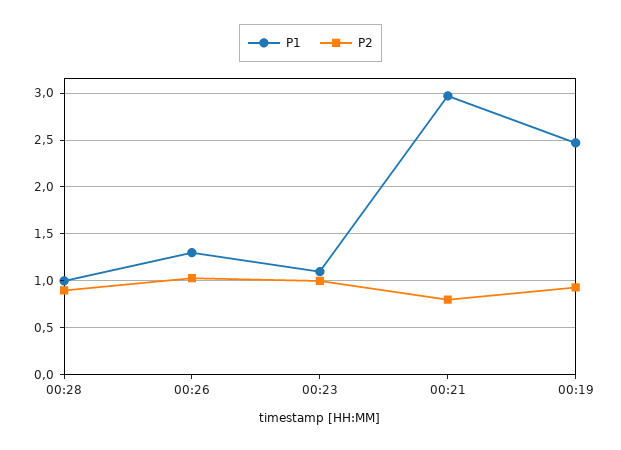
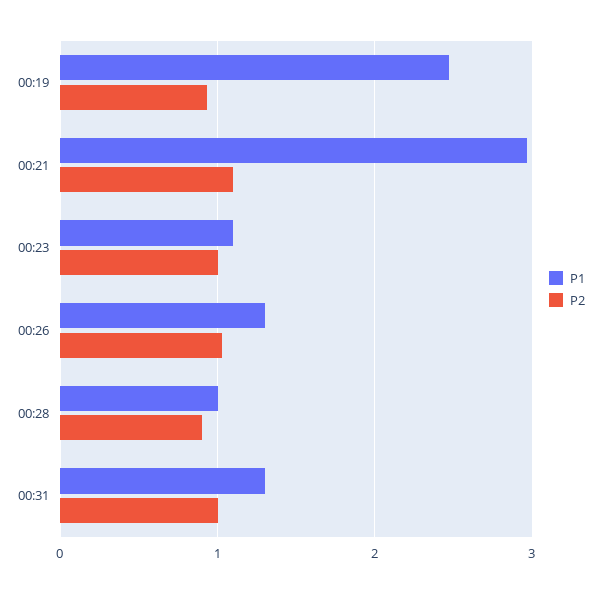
P2, 00:21: 0.8 -> 1.1
P1, 00:31: none -> 1.3
P2, 00:31: none -> 1

